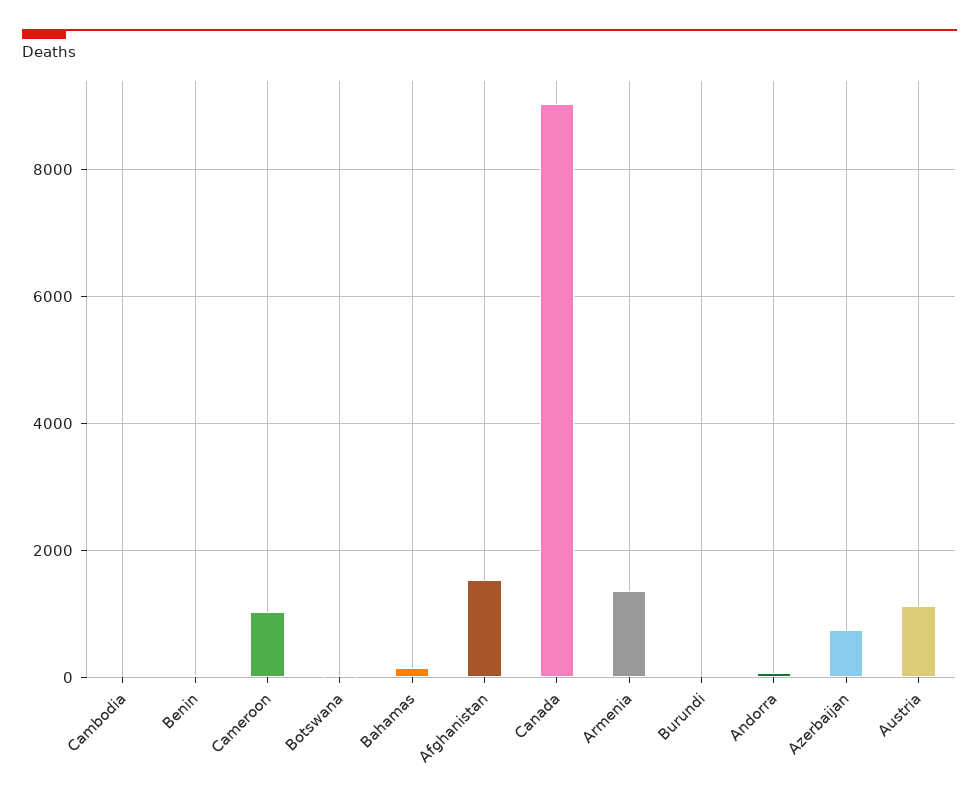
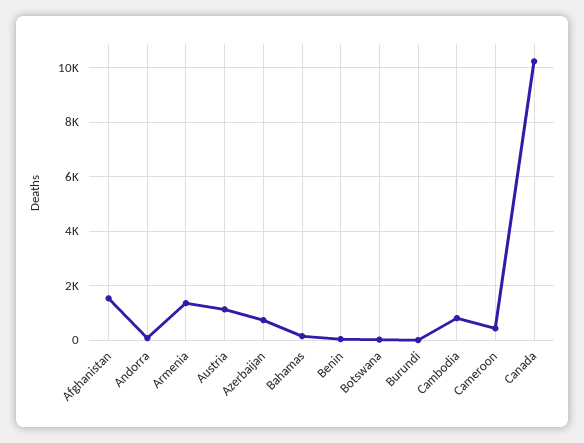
Cambodia: 0 -> 750
Cameroon: 1000 -> 500
Canada: 9000 -> 10250

